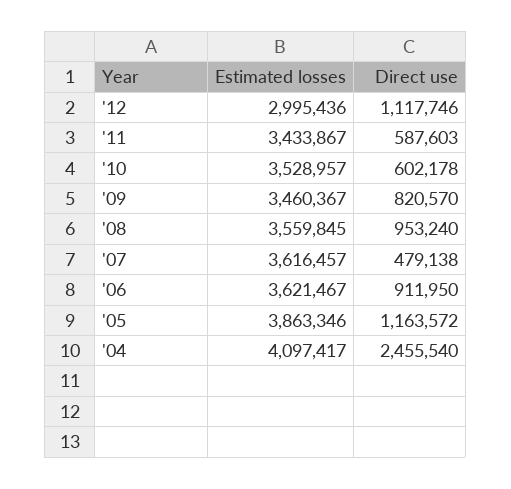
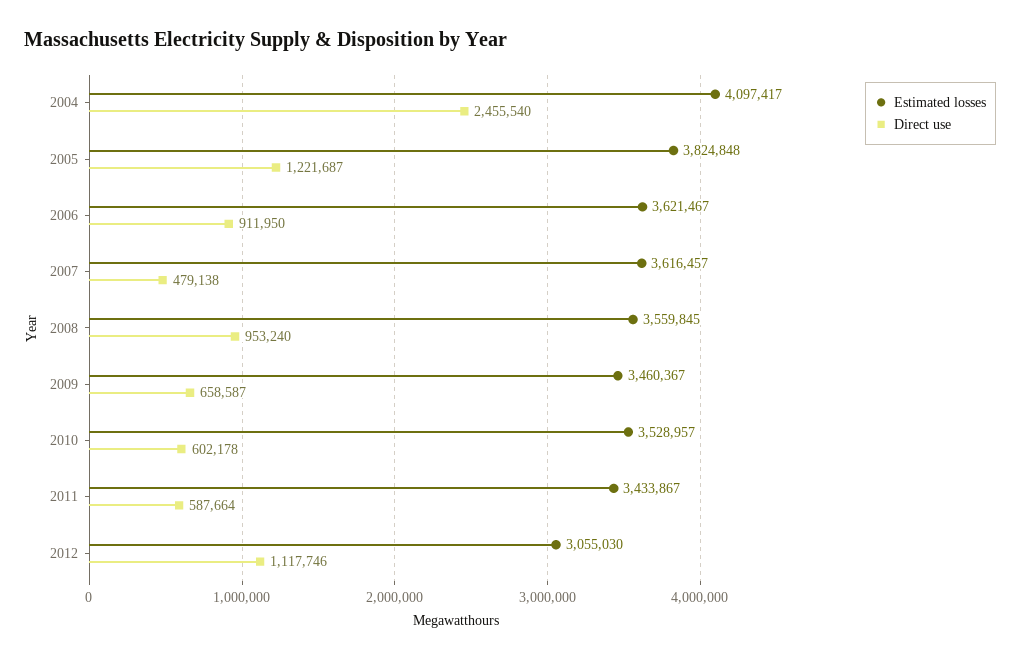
Estimated losses, '12: 2995436 -> 3055030
Direct use, '11: 587603 -> 587664
Direct use, '09: 820570 -> 658587
Estimated losses, '05: 3863346 -> 3824848
Direct use, '05: 1163572 -> 1221687

